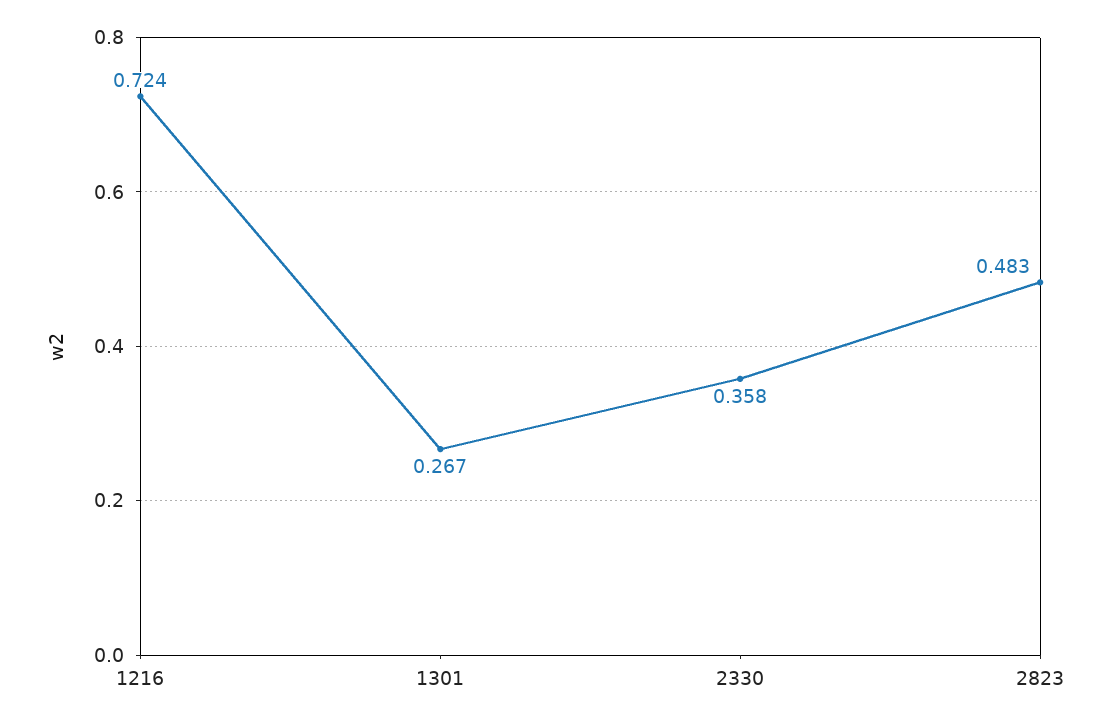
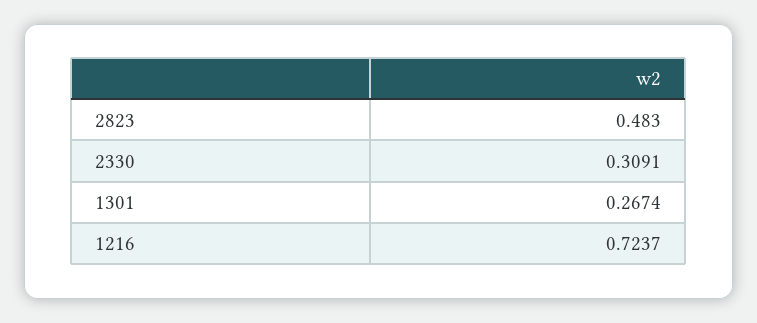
2330: 0.358 -> 0.3091

